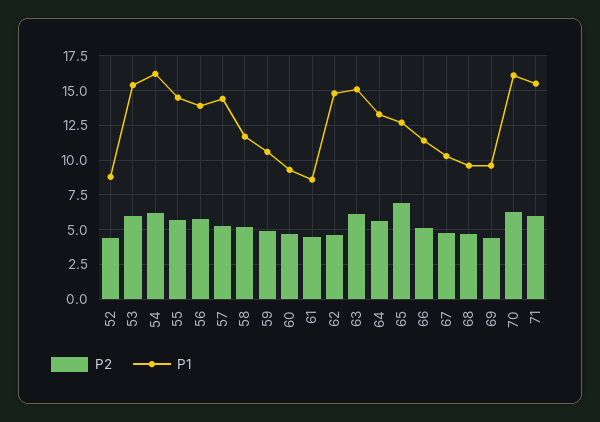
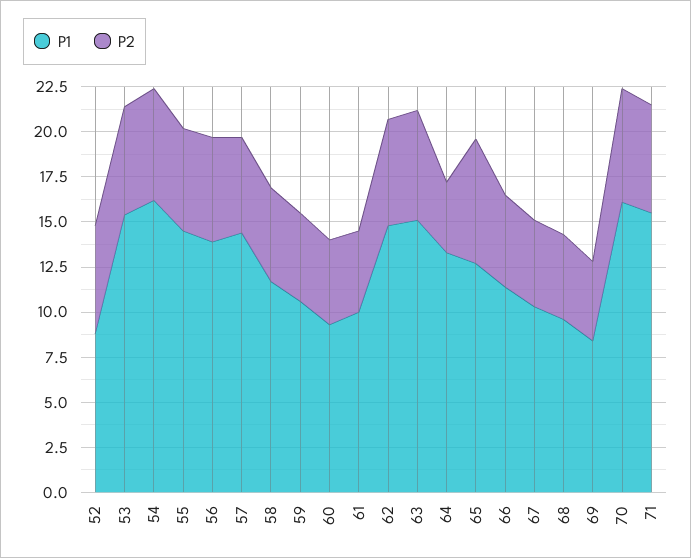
P2, 52: 4.5 -> 6
P1, 61: 8.5 -> 10
P2, 62: 4.5 -> 6
P2, 64: 5.5 -> 4
P1, 69: 9.5 -> 8.5

